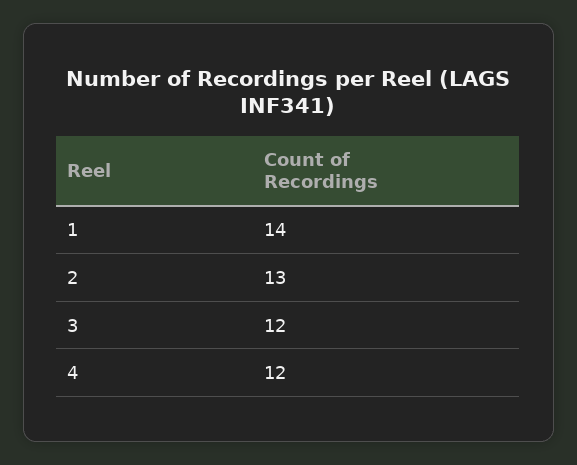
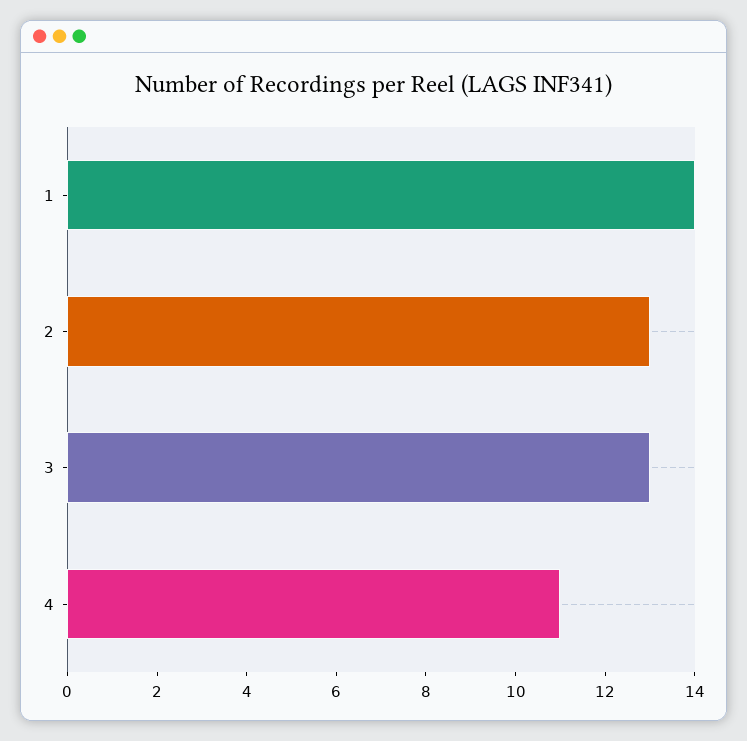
3: 12 -> 13
4: 12 -> 11

